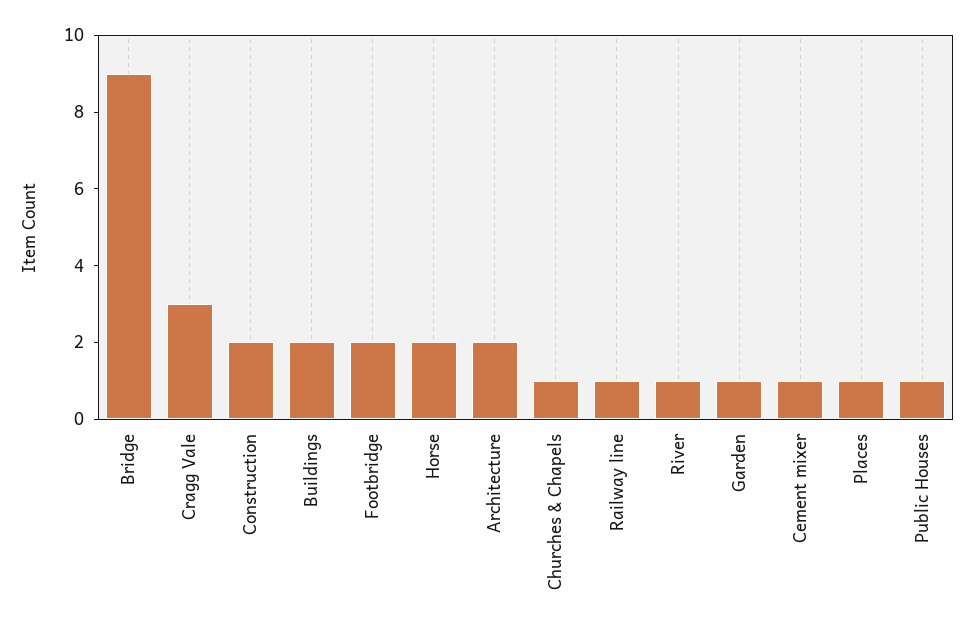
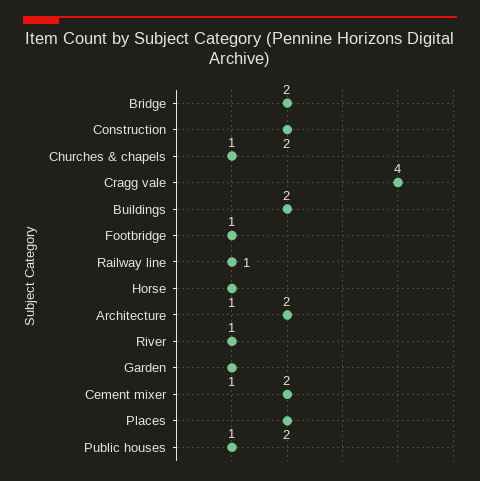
Bridge: 9 -> 2
Cragg Vale: 3 -> 4
Footbridge: 2 -> 1
Horse: 2 -> 1
Cement mixer: 1 -> 2
Places: 1 -> 2

